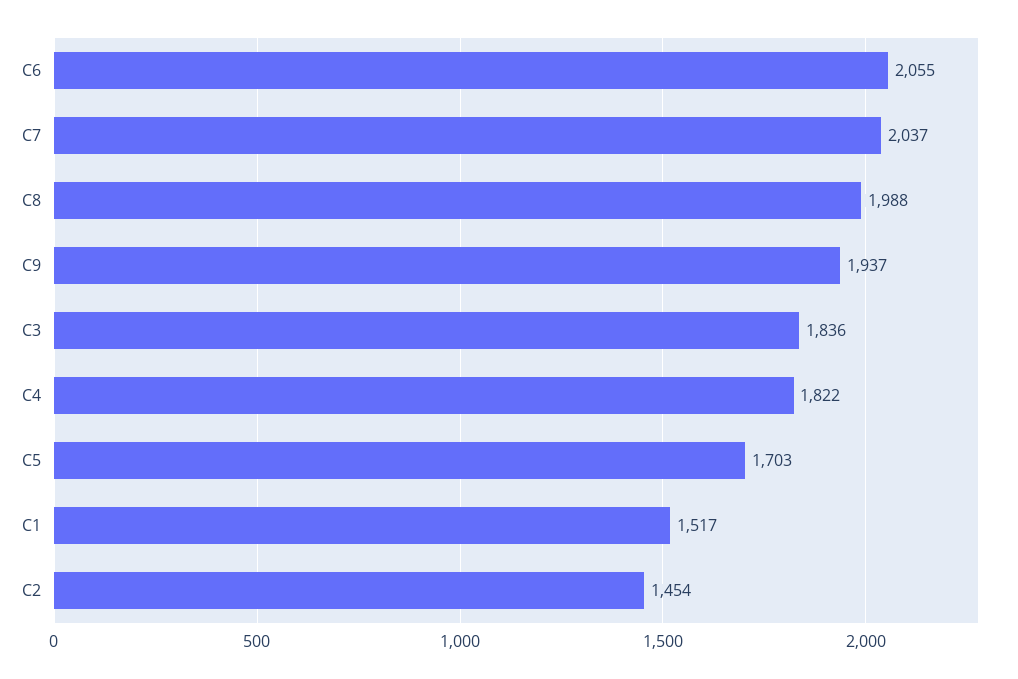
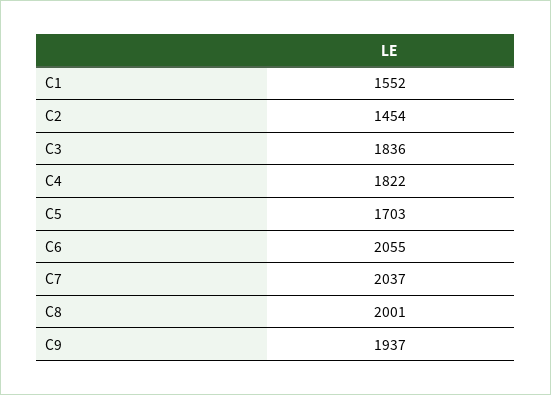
C8: 1988 -> 2001
C1: 1517 -> 1552

